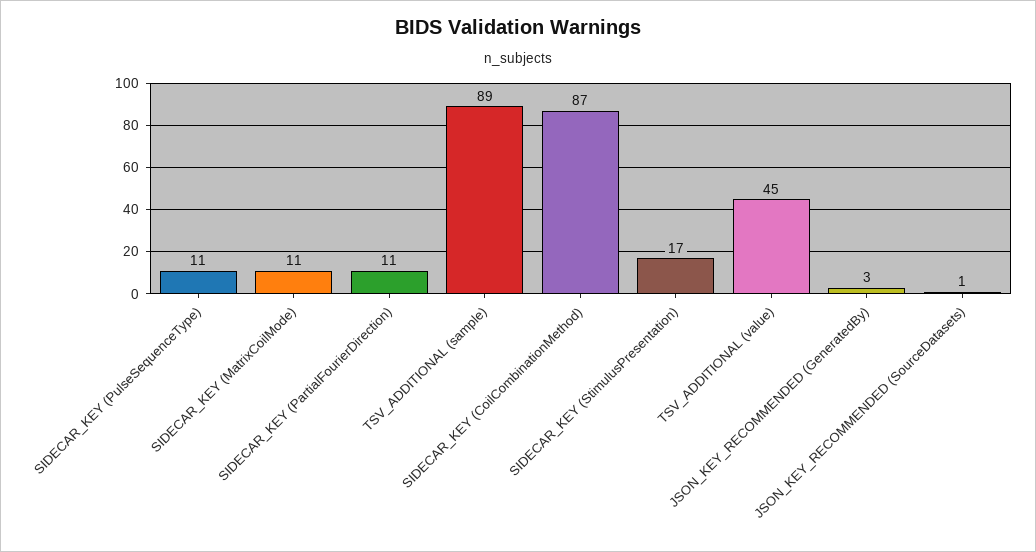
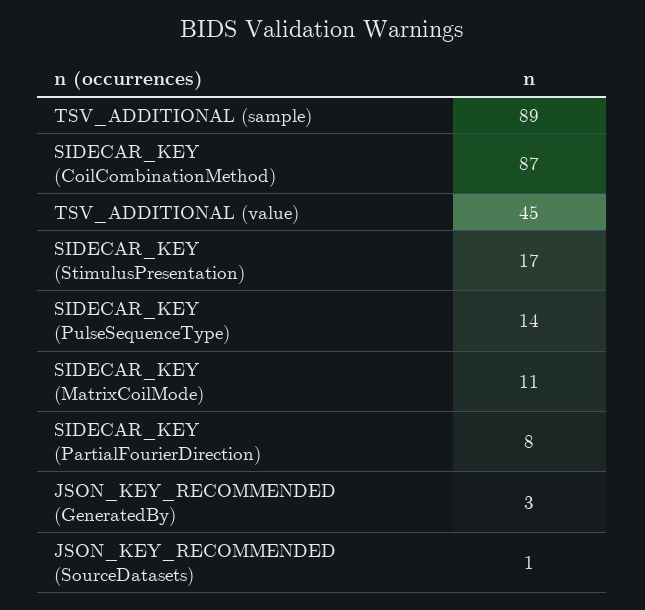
SIDECAR_KEY (PulseSequenceType): 11 -> 14
SIDECAR_KEY (PartialFourierDirection): 11 -> 8

